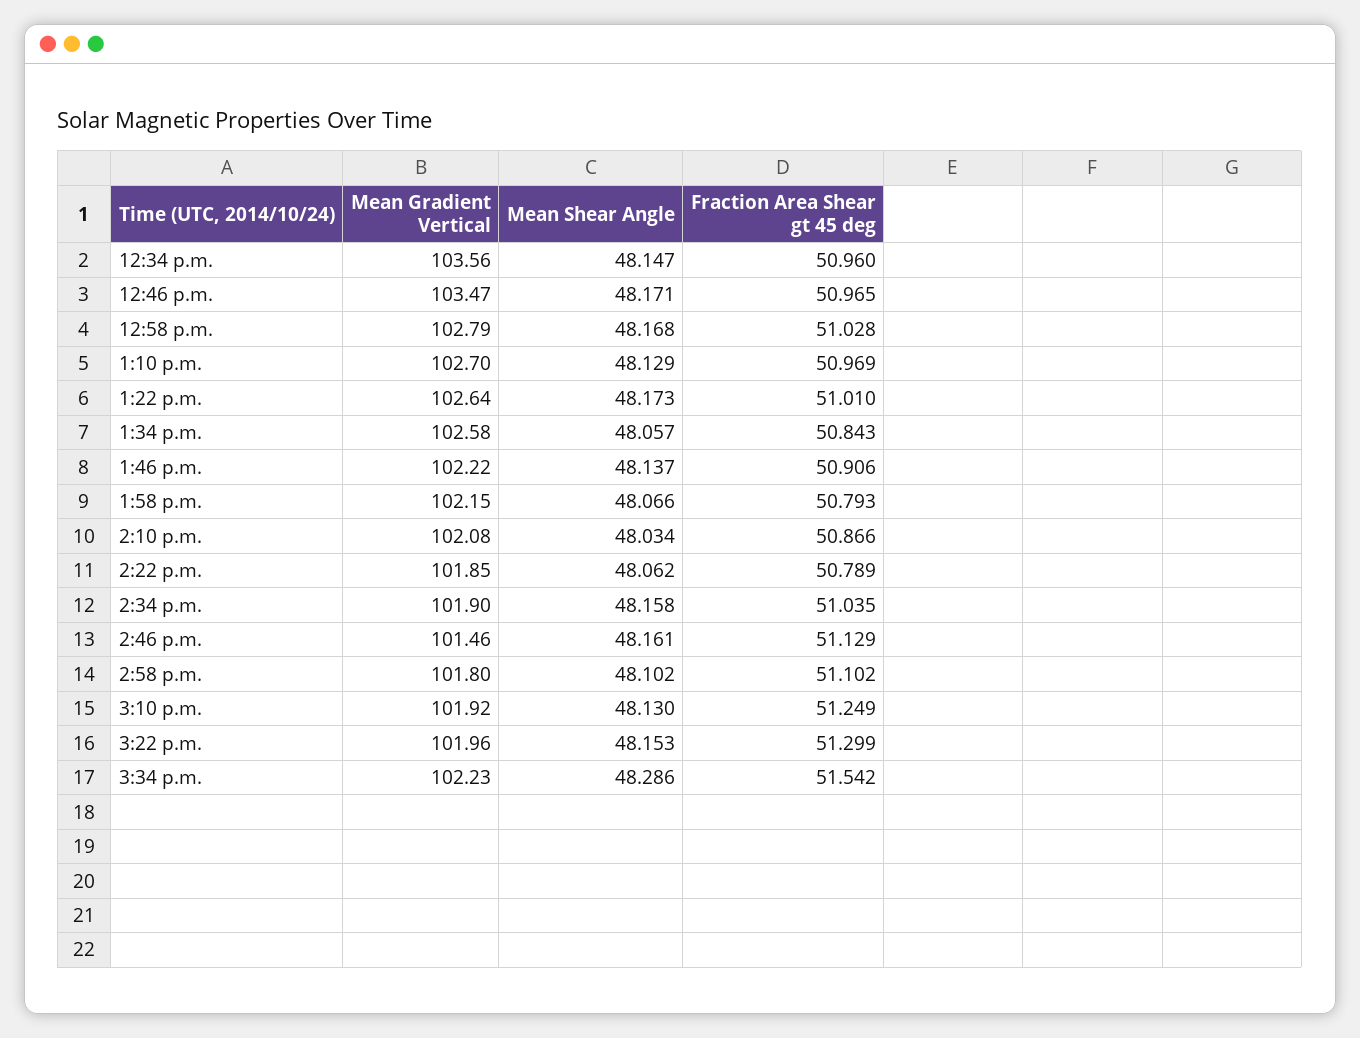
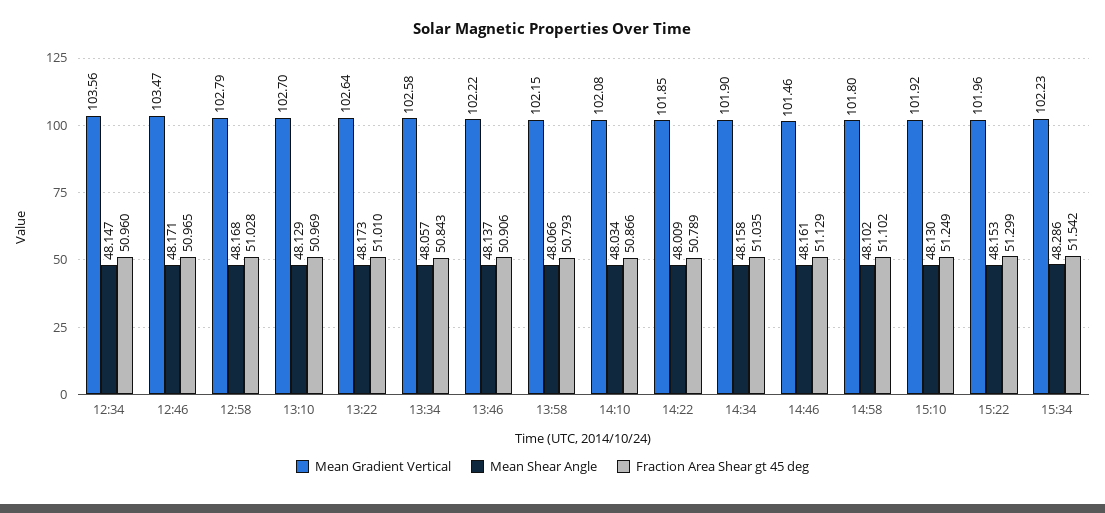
Mean Shear Angle, 2:22 p.m.: 48.062 -> 48.009

